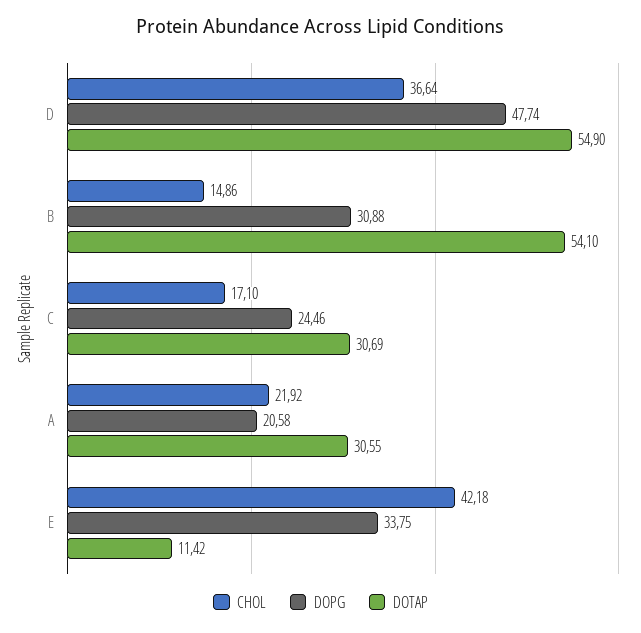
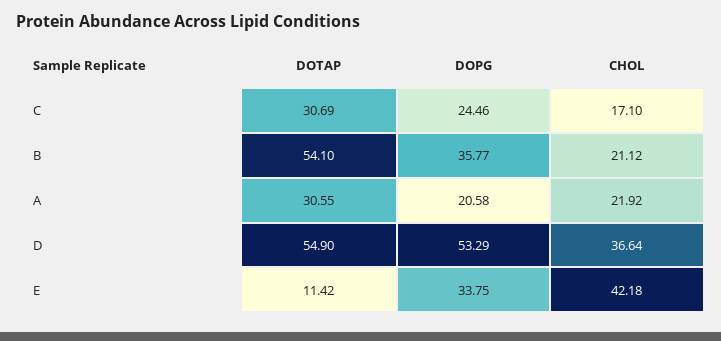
DOPG, D: 47.74 -> 53.29
CHOL, B: 14.86 -> 21.12
DOPG, B: 30.88 -> 35.77

